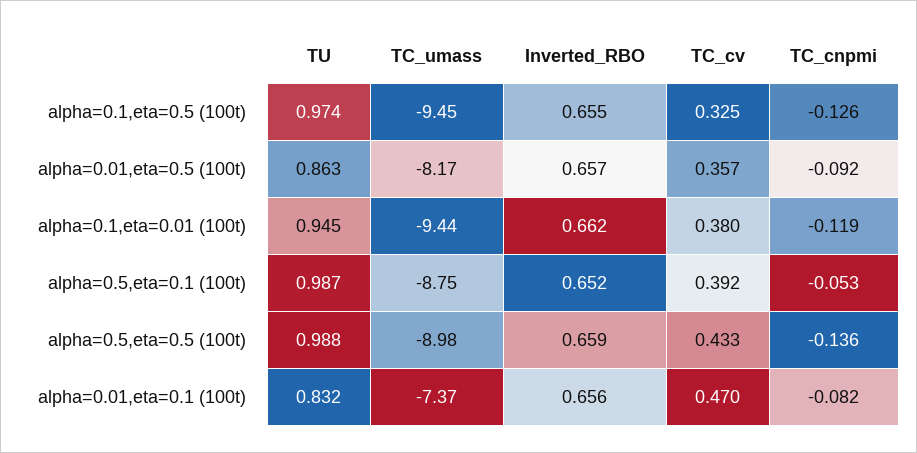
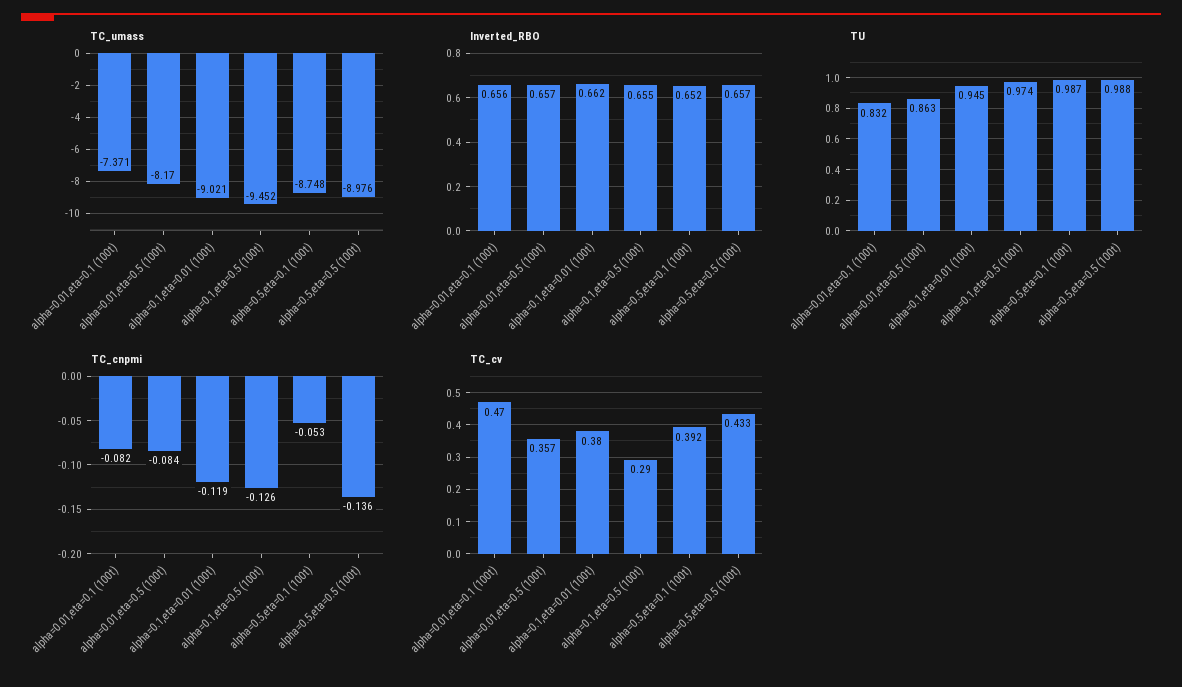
TC_cv, alpha=0.1,eta=0.5 (100t): 0.325 -> 0.29
TC_cnpmi, alpha=0.01,eta=0.5 (100t): -0.092 -> -0.084
TC_umass, alpha=0.1,eta=0.01 (100t): -9.44 -> -9.021
Inverted_RBO, alpha=0.5,eta=0.5 (100t): 0.659 -> 0.657

